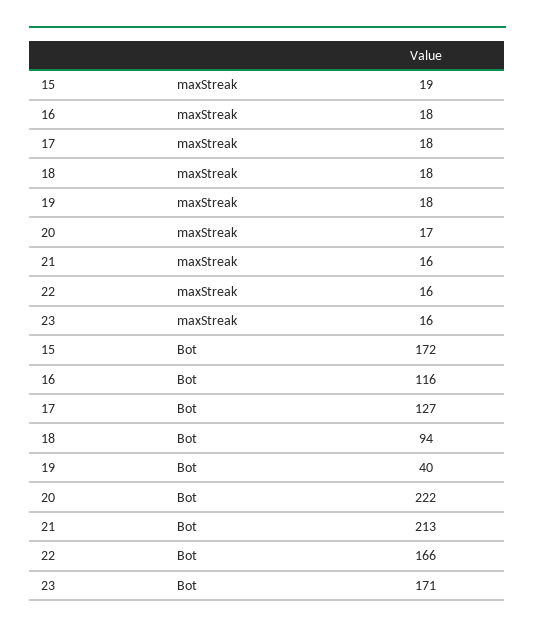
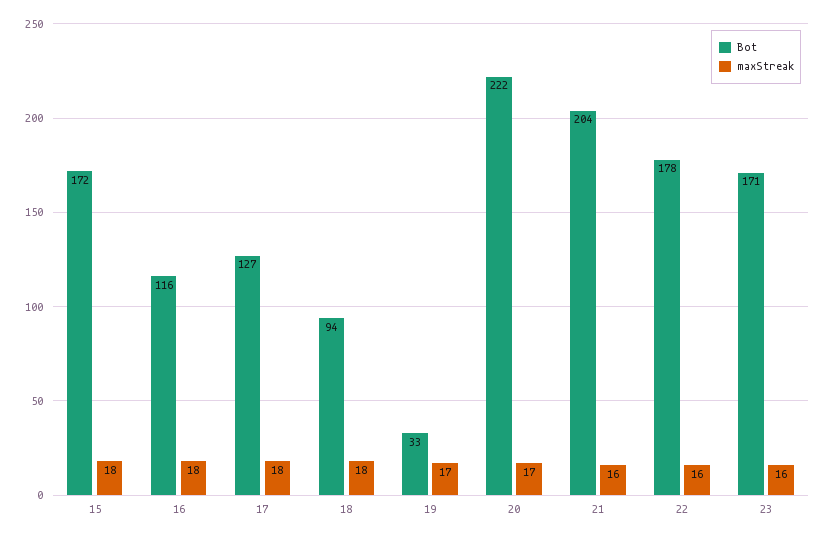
maxStreak, 15: 19 -> 18
maxStreak, 19: 18 -> 17
Bot, 19: 40 -> 33
Bot, 21: 213 -> 204
Bot, 22: 166 -> 178

